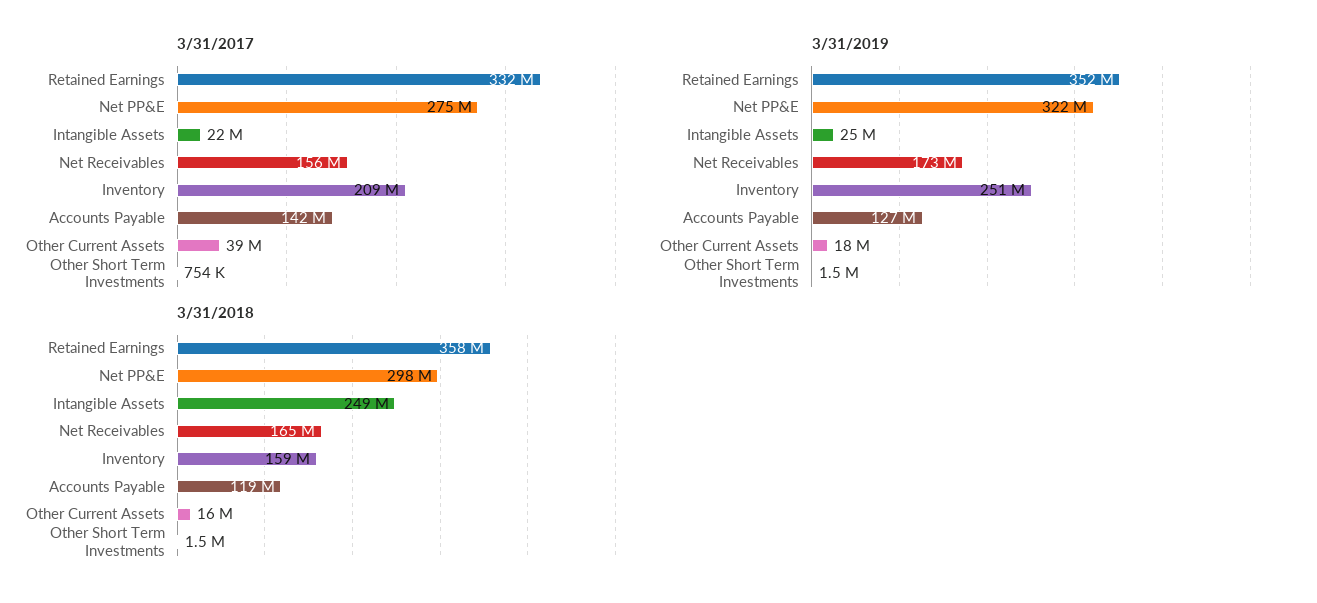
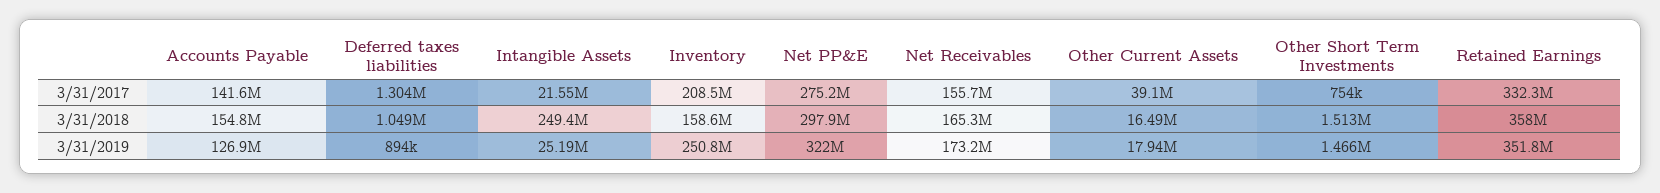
3/31/2018, Accounts Payable: 119000000 -> 154800000
3/31/2017, Deferred taxes liabilities: none -> 1304000
3/31/2018, Deferred taxes liabilities: none -> 1049000
3/31/2019, Deferred taxes liabilities: none -> 894000

